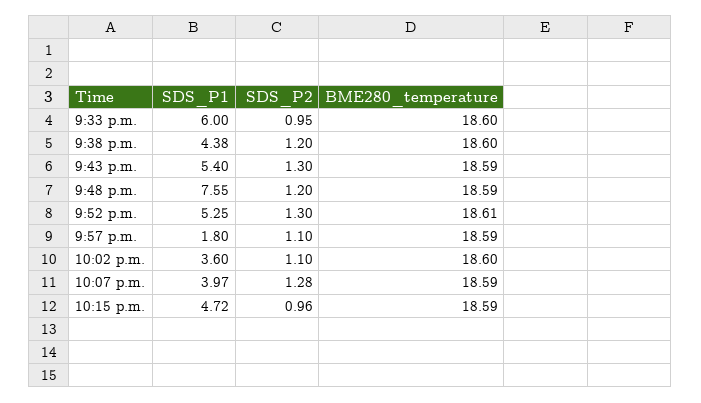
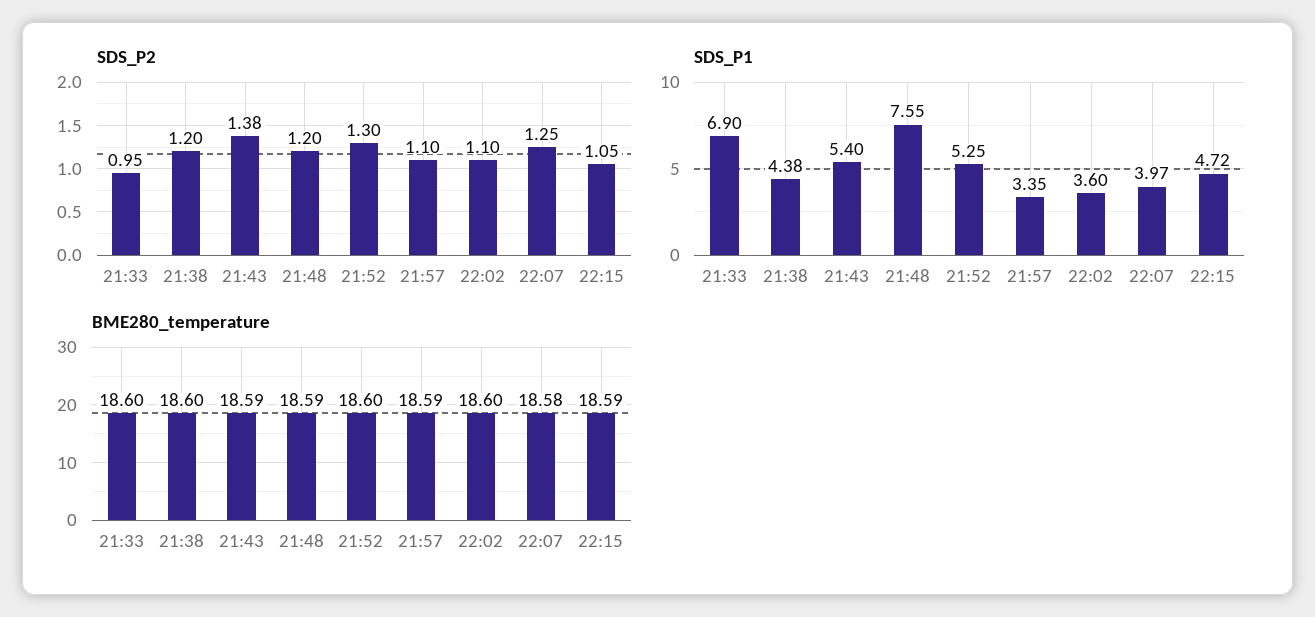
SDS_P1, 9:33 p.m.: 6 -> 6.9
SDS_P2, 9:43 p.m.: 1.3 -> 1.38
BME280_temperature, 9:52 p.m.: 18.61 -> 18.6
SDS_P1, 9:57 p.m.: 1.8 -> 3.35
SDS_P2, 10:07 p.m.: 1.28 -> 1.25
BME280_temperature, 10:07 p.m.: 18.59 -> 18.58
SDS_P2, 10:15 p.m.: 0.96 -> 1.05

